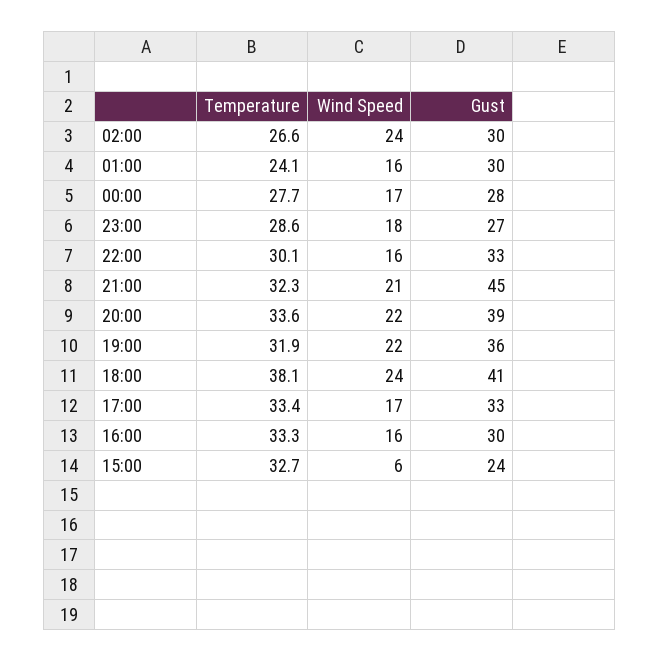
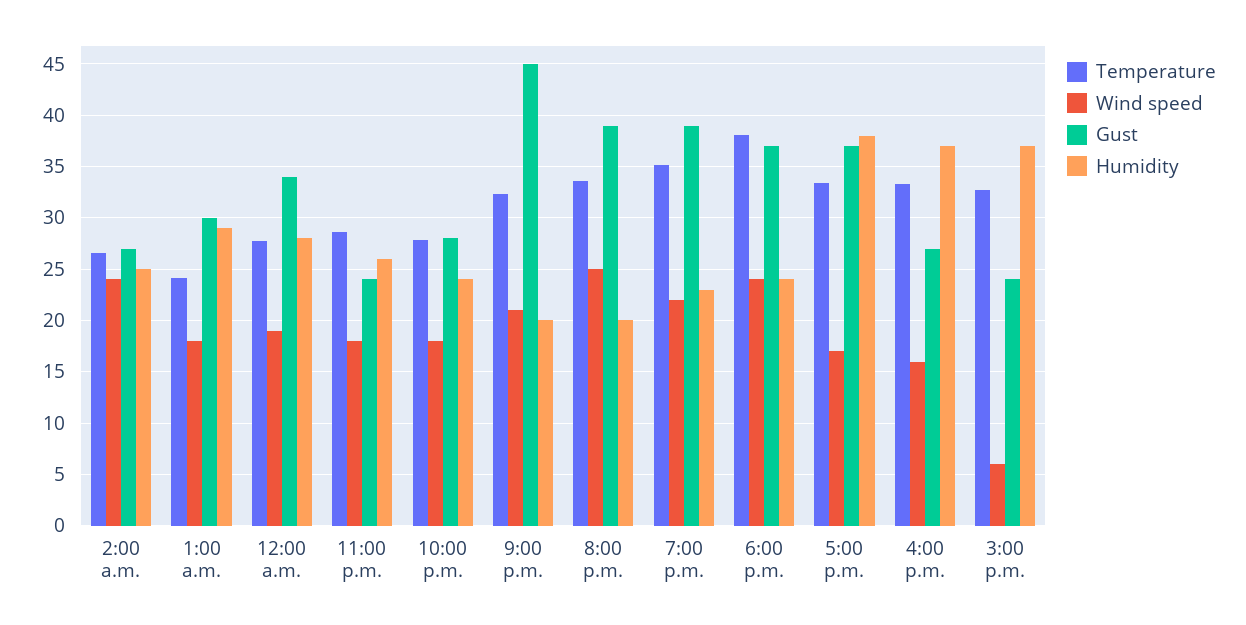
Gust, 02:00: 30 -> 27
Wind Speed, 01:00: 16 -> 18
Wind Speed, 00:00: 17 -> 19
Gust, 00:00: 28 -> 34
Gust, 23:00: 27 -> 24
Temperature, 22:00: 30.1 -> 28
Wind Speed, 22:00: 16 -> 18
Gust, 22:00: 33 -> 28
Wind Speed, 20:00: 22 -> 25
Temperature, 19:00: 31.9 -> 35
Gust, 19:00: 36 -> 39
Gust, 18:00: 41 -> 37
Gust, 17:00: 33 -> 37
Gust, 16:00: 30 -> 27
Humidity, 02:00: none -> 25
Humidity, 01:00: none -> 29
Humidity, 00:00: none -> 28
Humidity, 23:00: none -> 26
Humidity, 22:00: none -> 24
Humidity, 21:00: none -> 20
Humidity, 20:00: none -> 20
Humidity, 19:00: none -> 23
Humidity, 18:00: none -> 24
Humidity, 17:00: none -> 38
Humidity, 16:00: none -> 37
Humidity, 15:00: none -> 37

